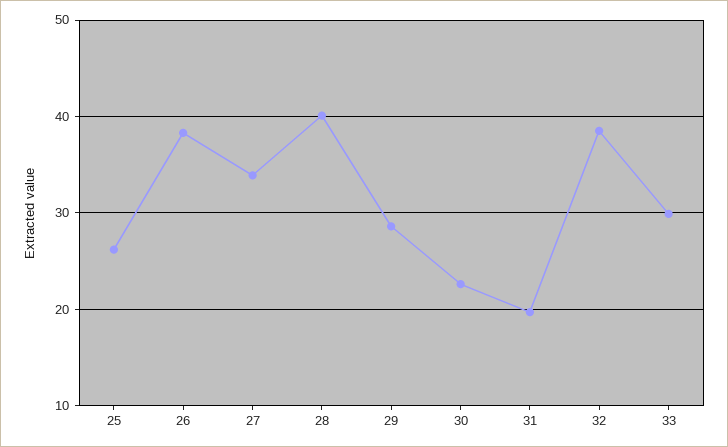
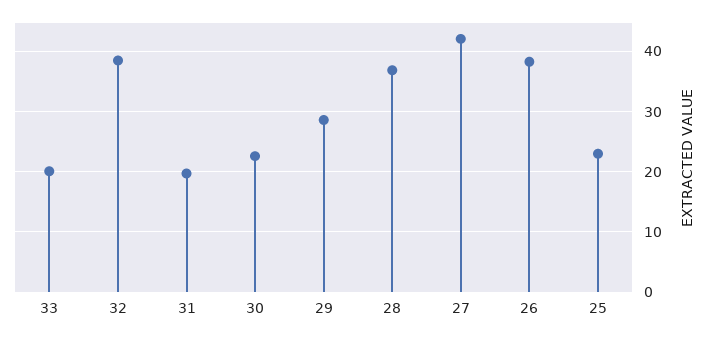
25: 26 -> 23
27: 34 -> 42
28: 40 -> 37
33: 30 -> 20

